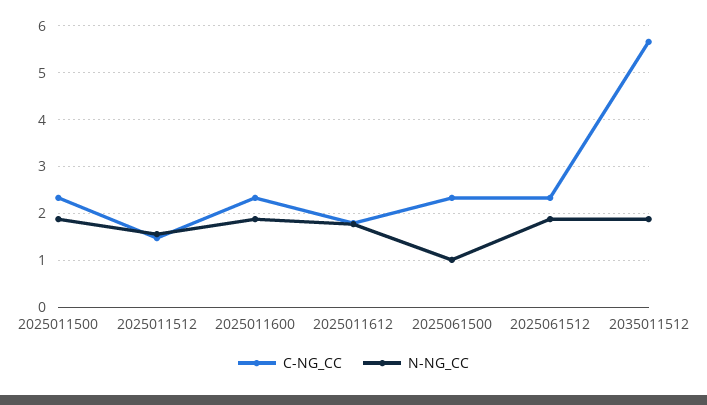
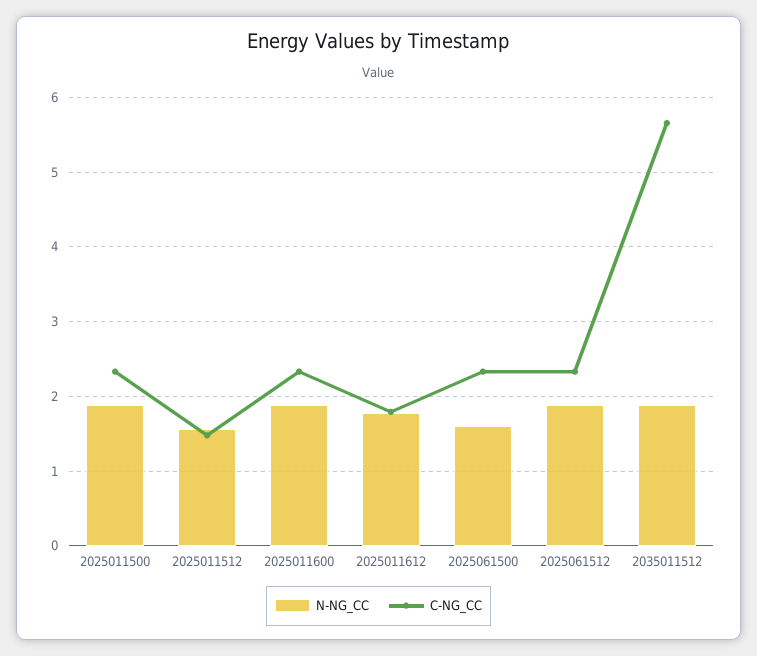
N-NG_CC, 2025061500: 1 -> 1.6

